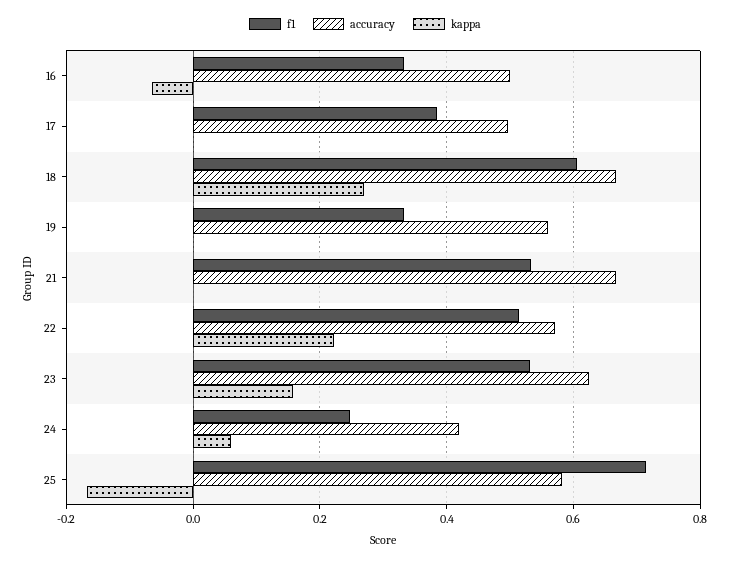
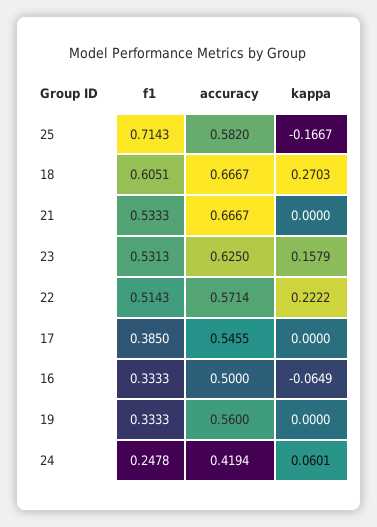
accuracy, 17: 0.5 -> 0.5455

